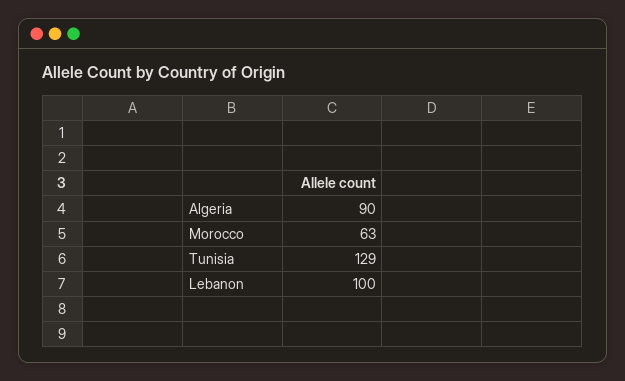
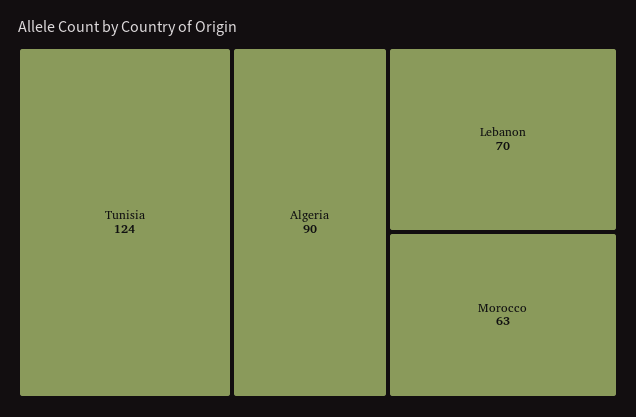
Tunisia: 129 -> 124
Lebanon: 100 -> 70

